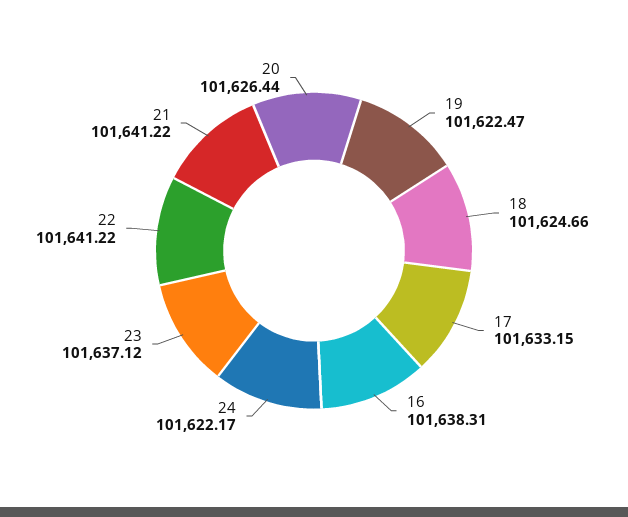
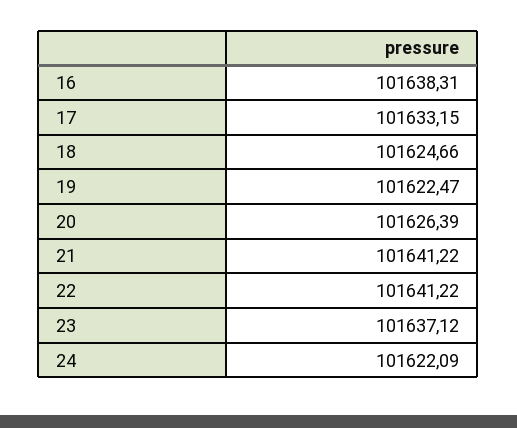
24: 101622.17 -> 101622.09
20: 101626.44 -> 101626.39

